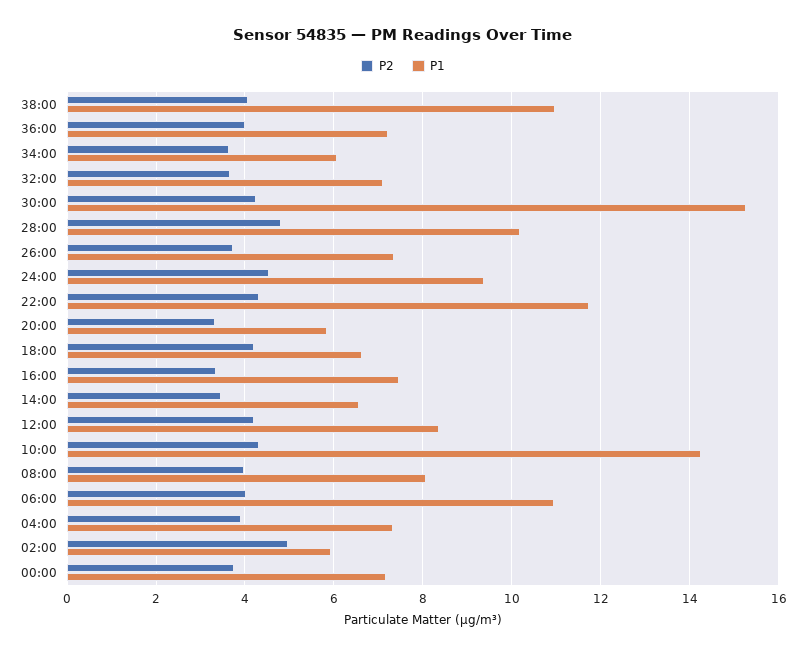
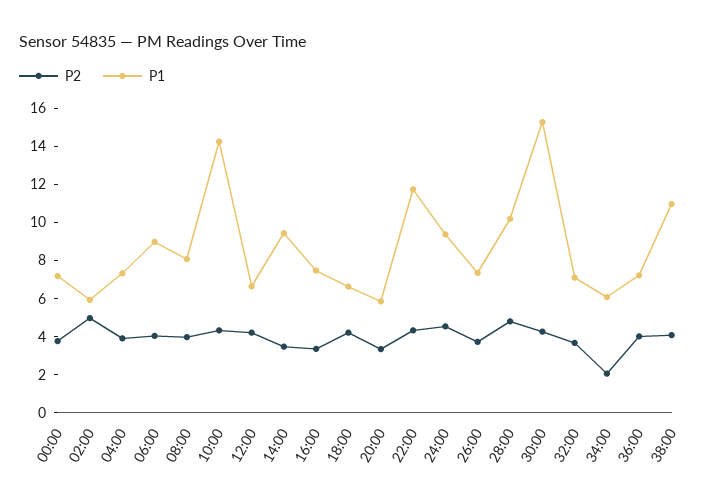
P2, 34:00: 3.6 -> 2
P1, 14:00: 6.6 -> 9.5
P1, 12:00: 8.4 -> 6.5
P1, 06:00: 11 -> 9

